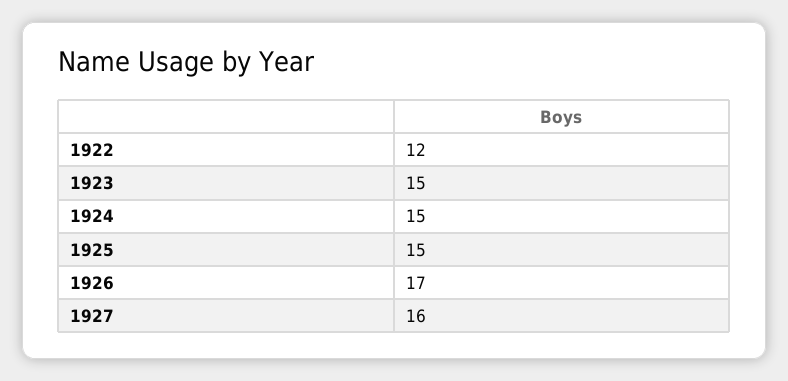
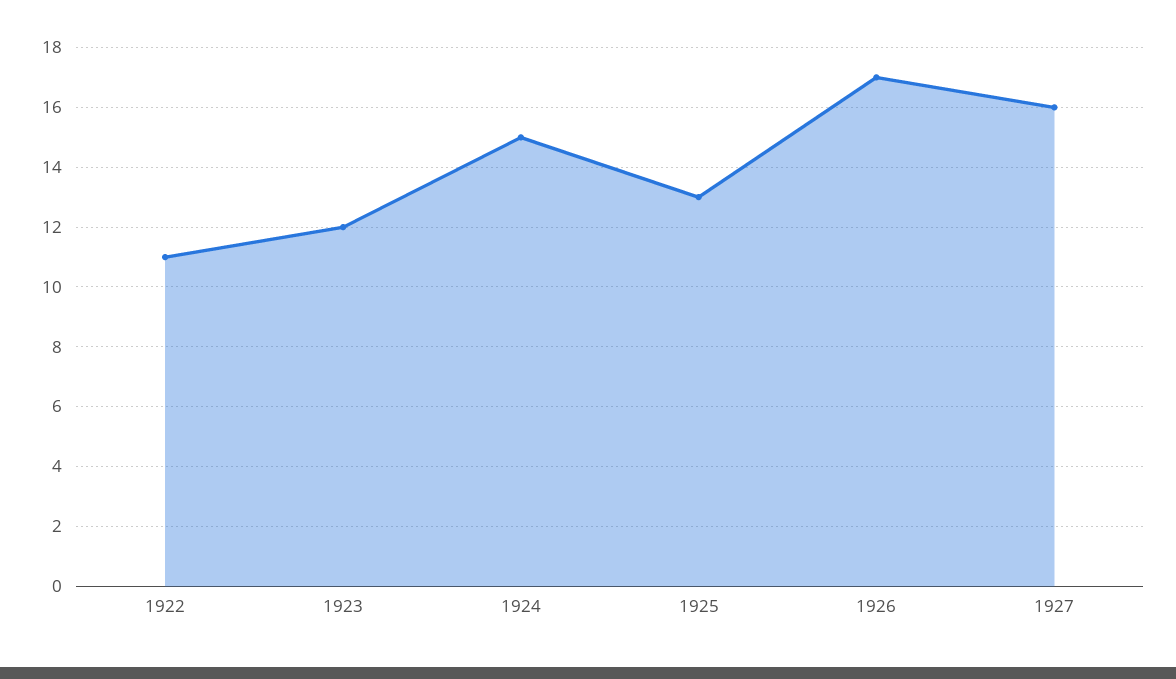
1922: 12 -> 11
1923: 15 -> 12
1925: 15 -> 13

